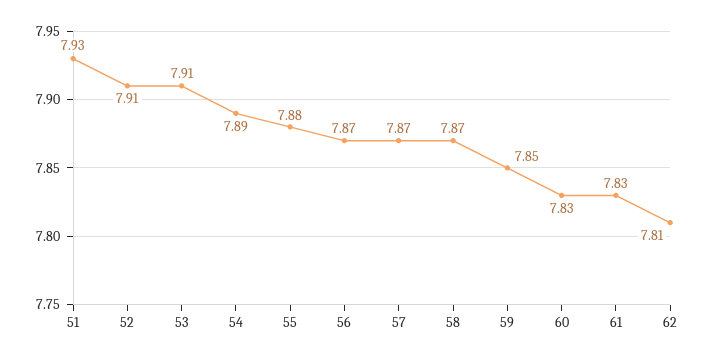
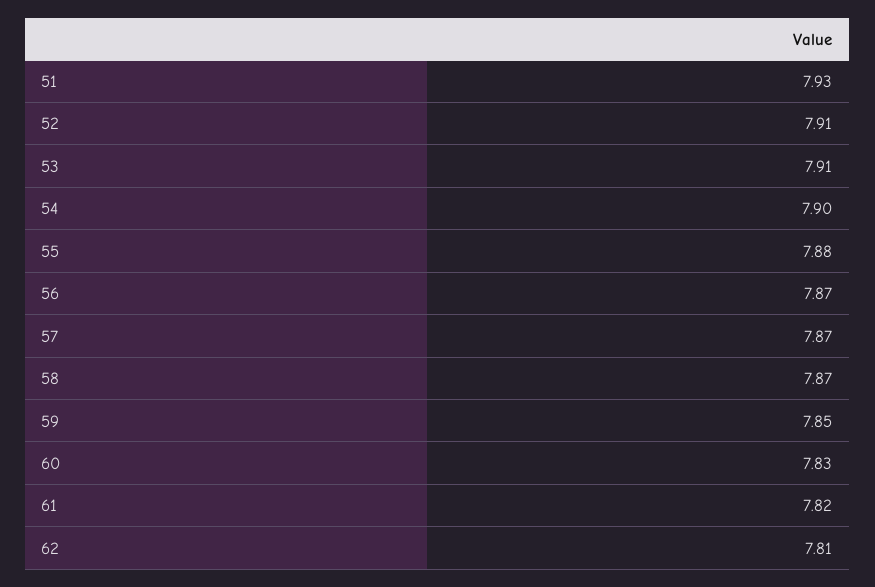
54: 7.89 -> 7.9
61: 7.83 -> 7.82

